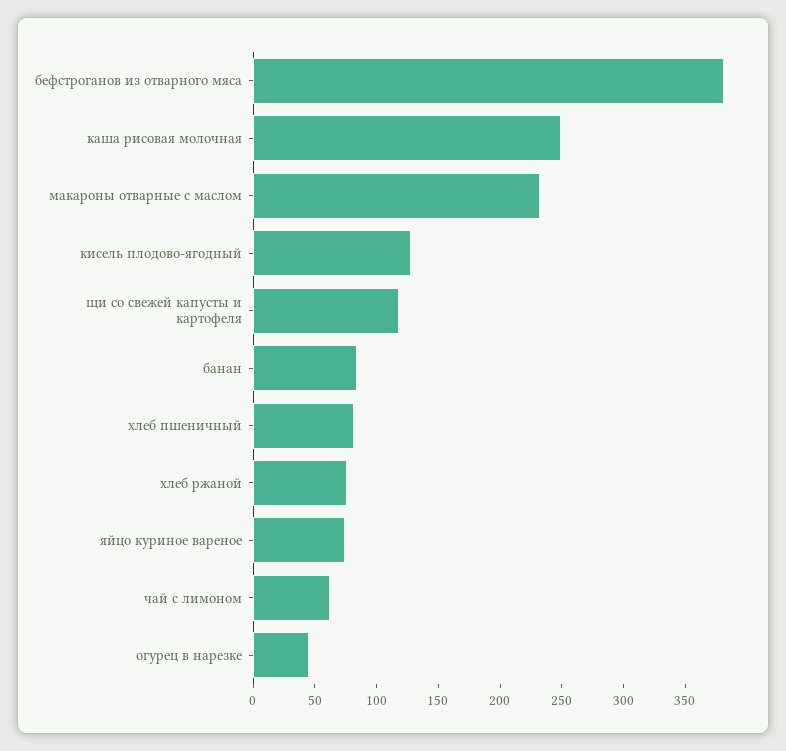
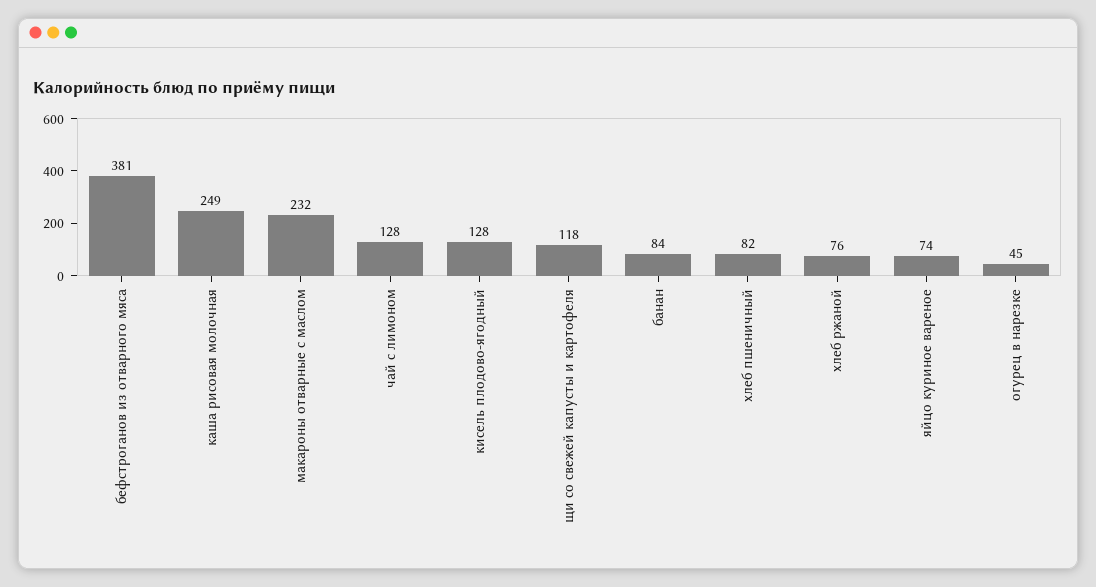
чай с лимоном: 60 -> 128

